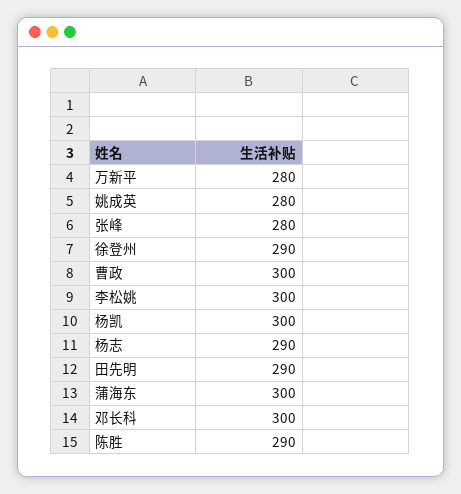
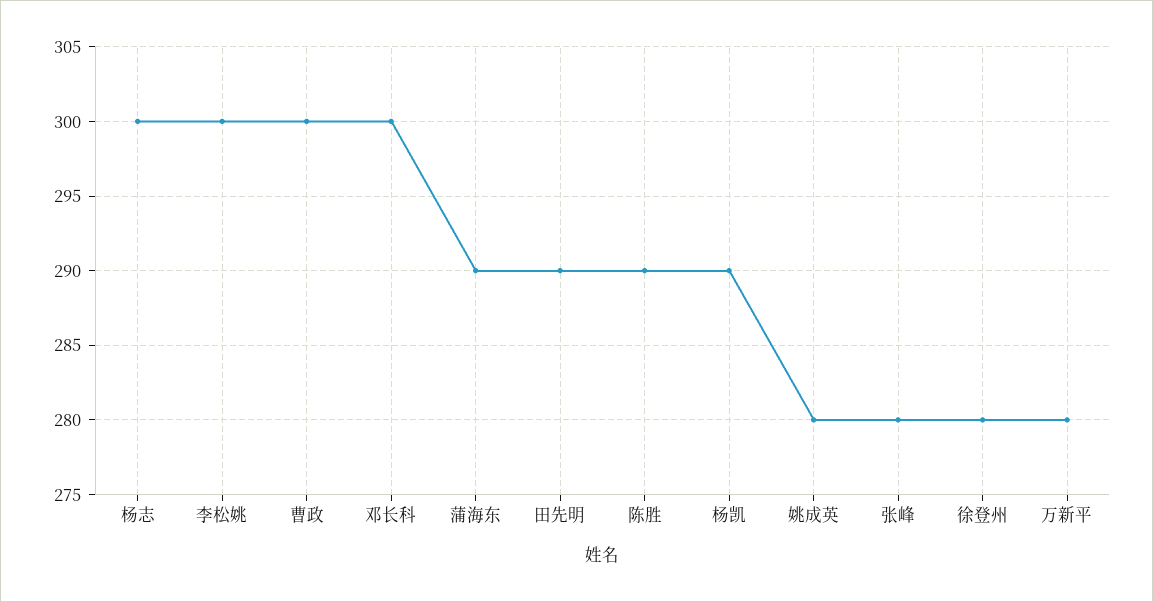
徐登州: 290 -> 280
杨凯: 300 -> 290
杨志: 290 -> 300
蒲海东: 300 -> 290

